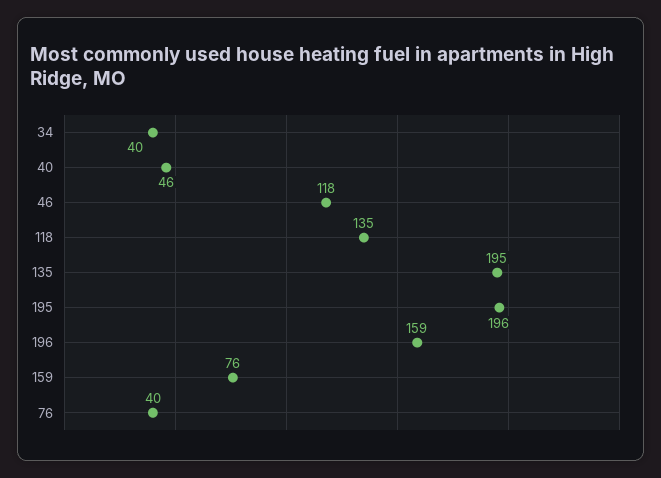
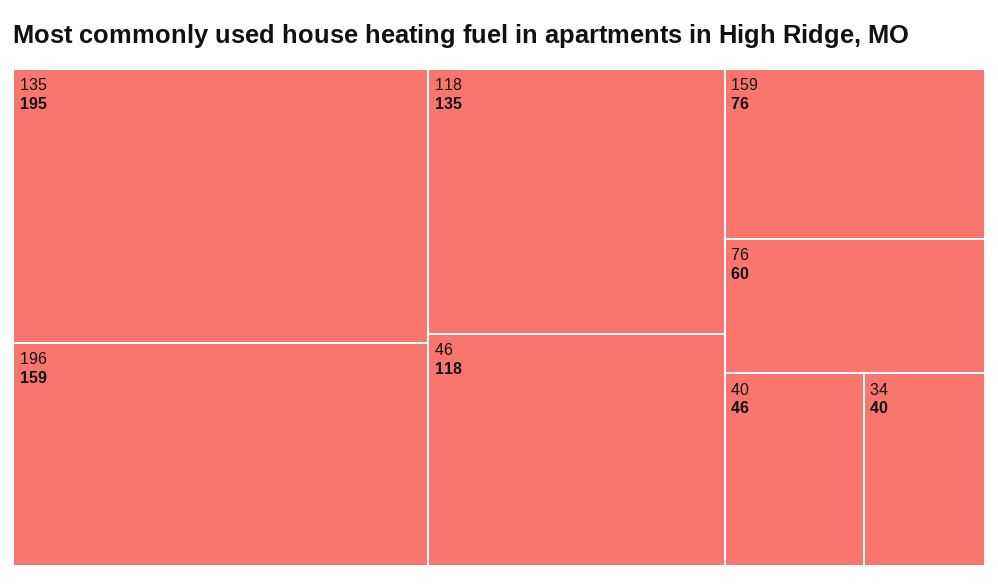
195: 196 -> none
76: 40 -> 60

